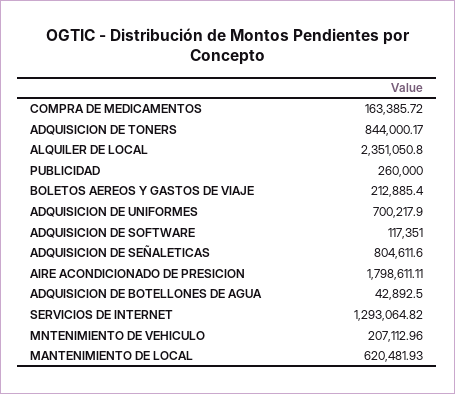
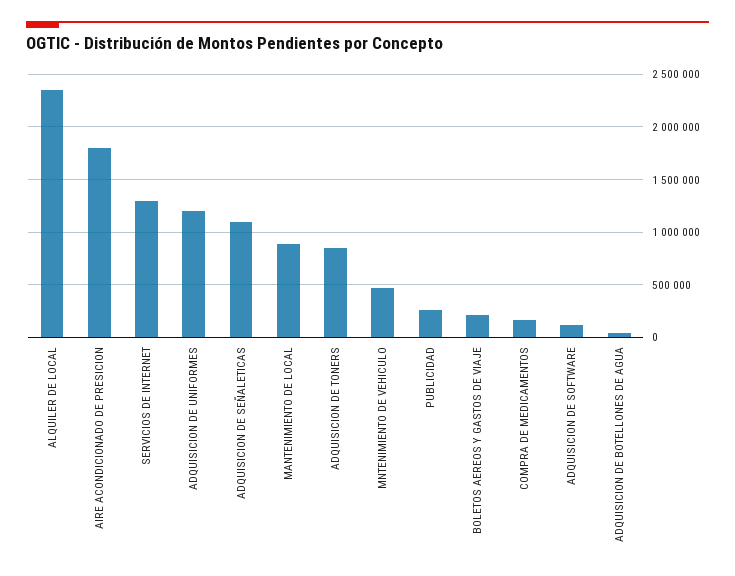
ADQUISICION DE UNIFORMES: 700217.9 -> 1200000
ADQUISICION DE SEÑALETICAS: 804611.6 -> 1100000
MNTENIMIENTO DE VEHICULO: 207112.96 -> 500000
MANTENIMIENTO DE LOCAL: 620481.93 -> 900000

